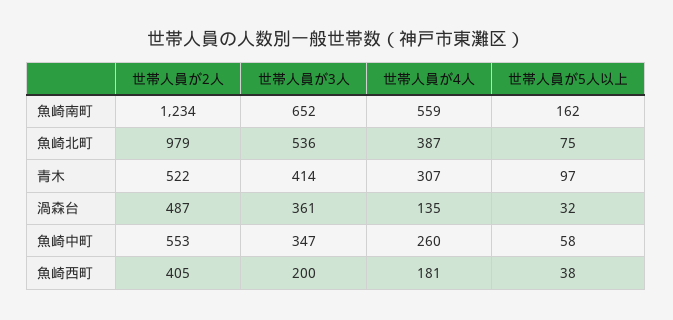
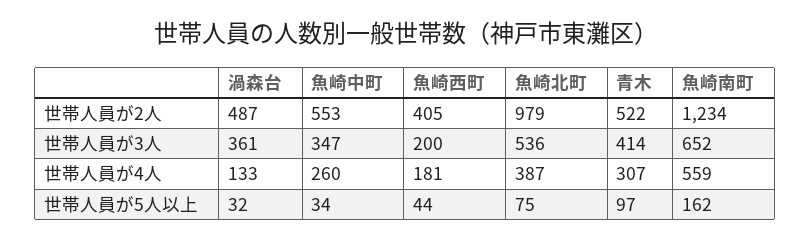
世帯人員が4人, 渦森台: 135 -> 133
世帯人員が5人以上, 魚崎中町: 58 -> 34
世帯人員が5人以上, 魚崎西町: 38 -> 44

